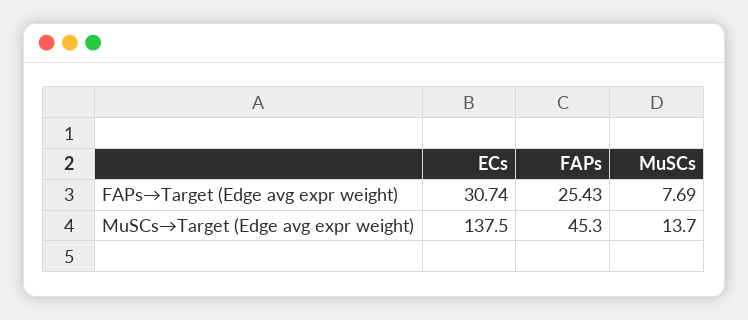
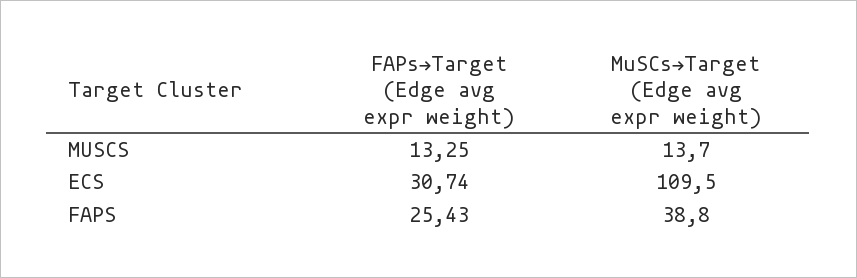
MuSCs, FAPs→Target (Edge avg expr weight): 7.69 -> 13.25
ECs, MuSCs→Target (Edge avg expr weight): 137.5 -> 109.5
FAPs, MuSCs→Target (Edge avg expr weight): 45.3 -> 38.8

